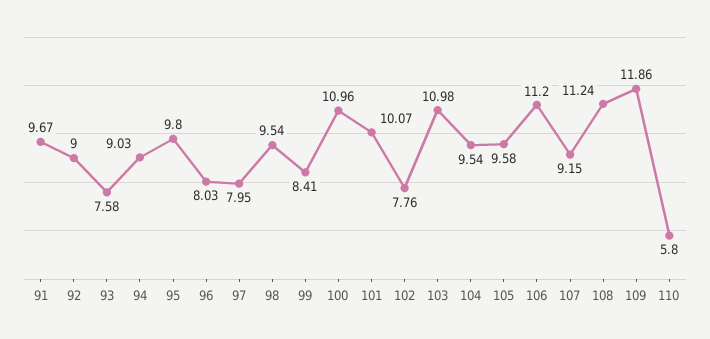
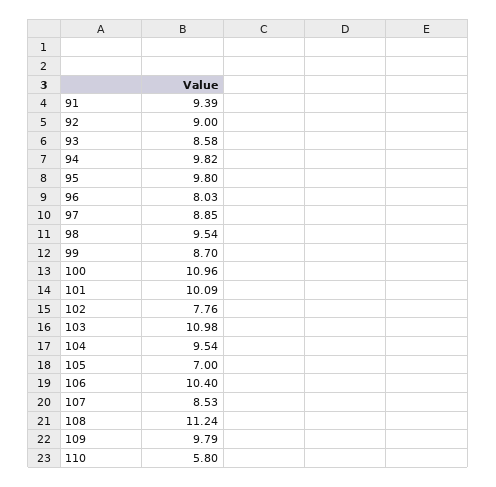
91: 9.67 -> 9.39
93: 7.58 -> 8.58
94: 9.03 -> 9.82
97: 7.95 -> 8.85
99: 8.41 -> 8.7
101: 10.07 -> 10.09
105: 9.58 -> 7
106: 11.2 -> 10.4
107: 9.15 -> 8.53
109: 11.86 -> 9.79

